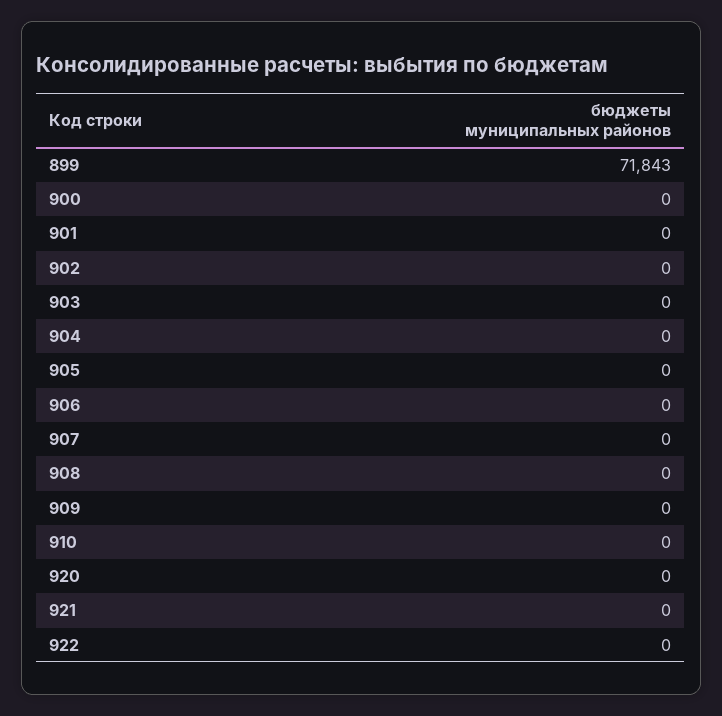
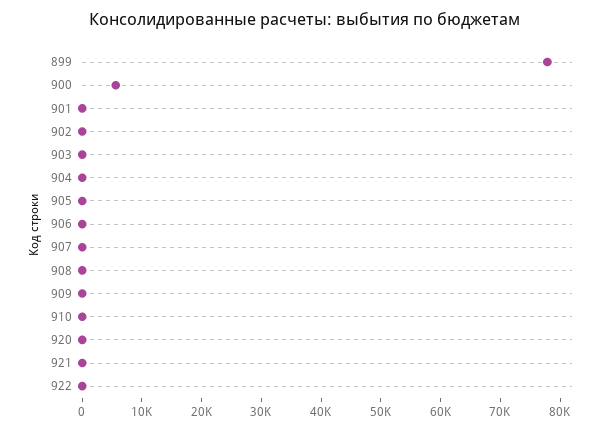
899: 71843 -> 78000
900: 0 -> 6000

